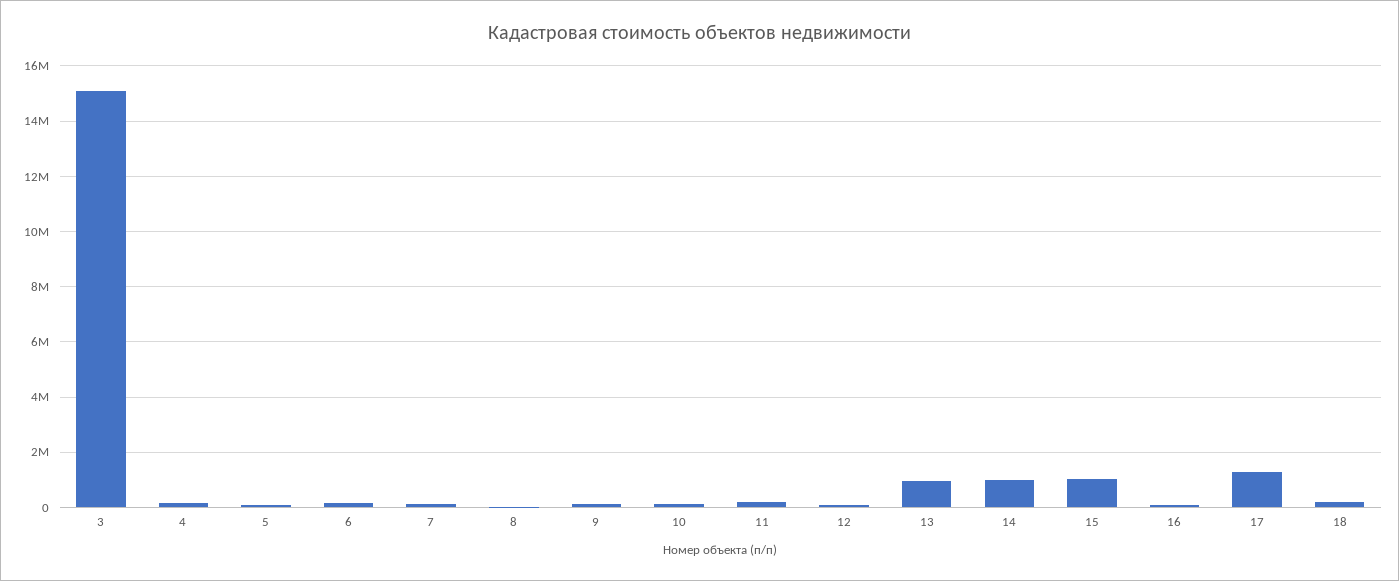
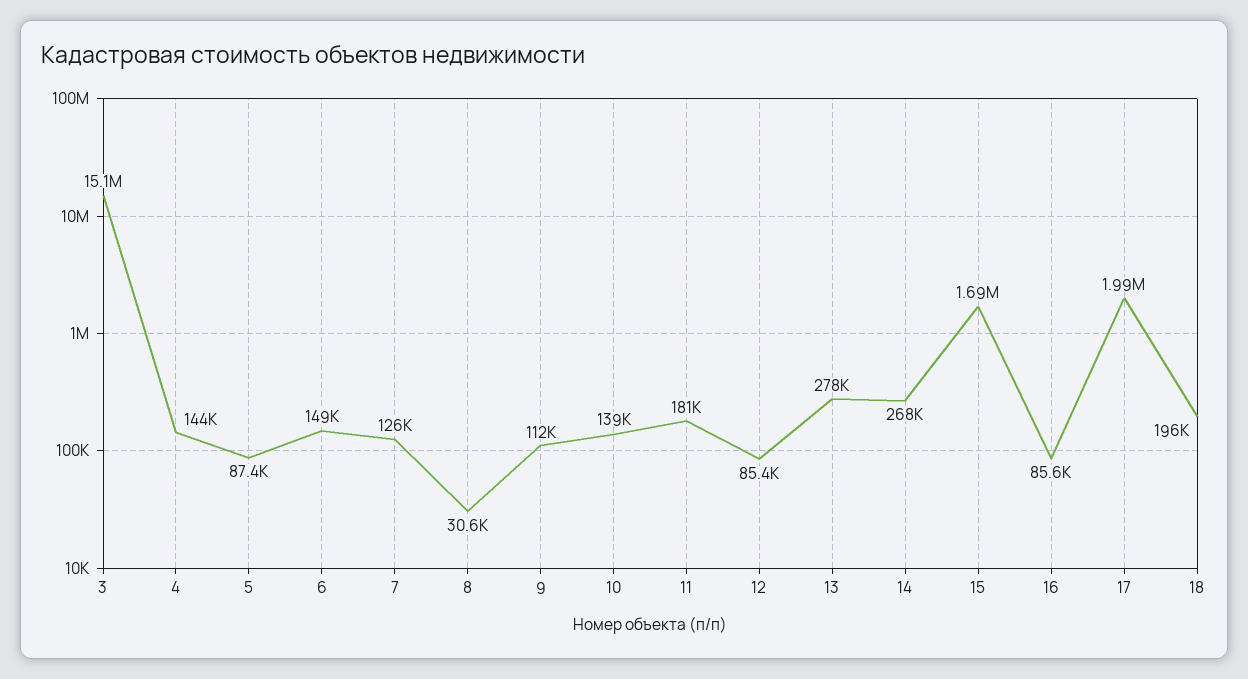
13: 1000000 -> 278000
14: 1000000 -> 268000
15: 1000000 -> 1690000
17: 1250000 -> 1990000

